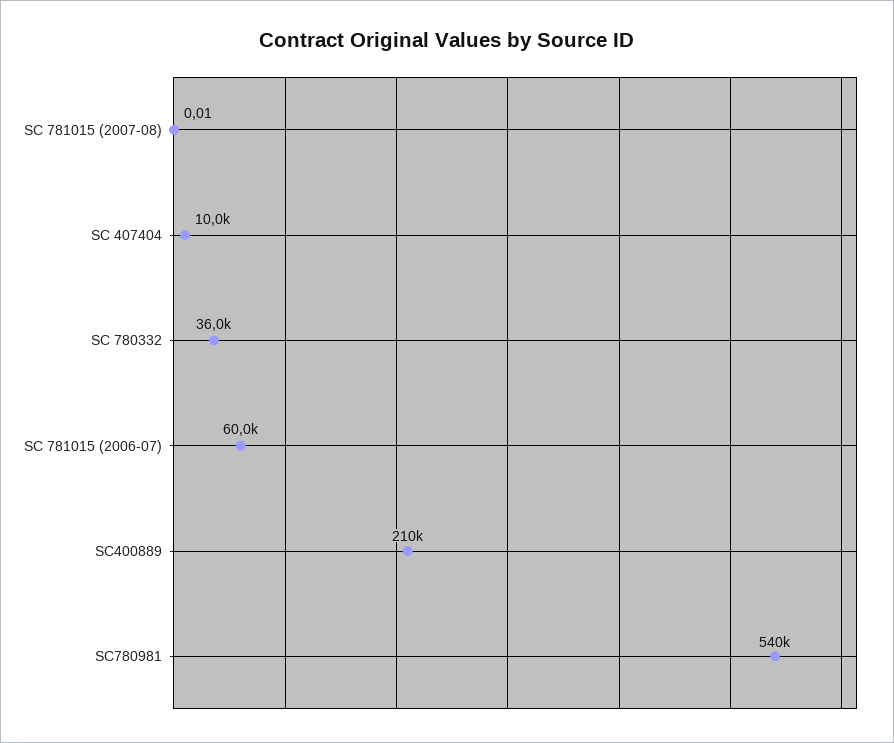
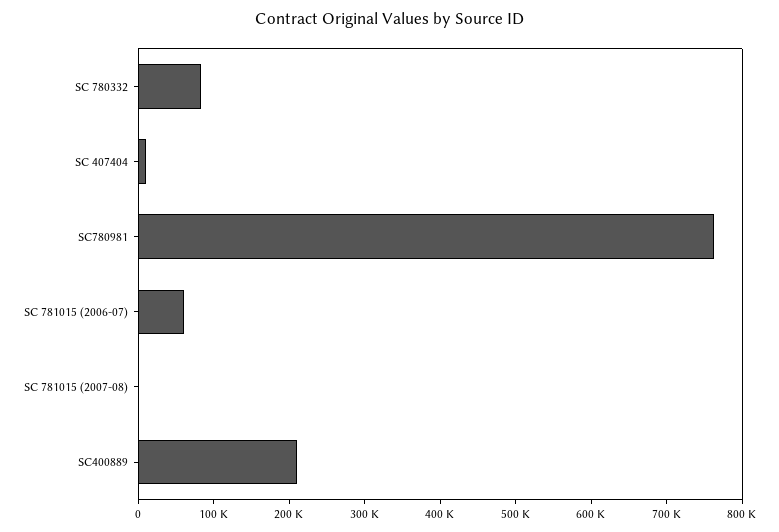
SC 780332: 36000 -> 80000
SC780981: 540000 -> 760000

